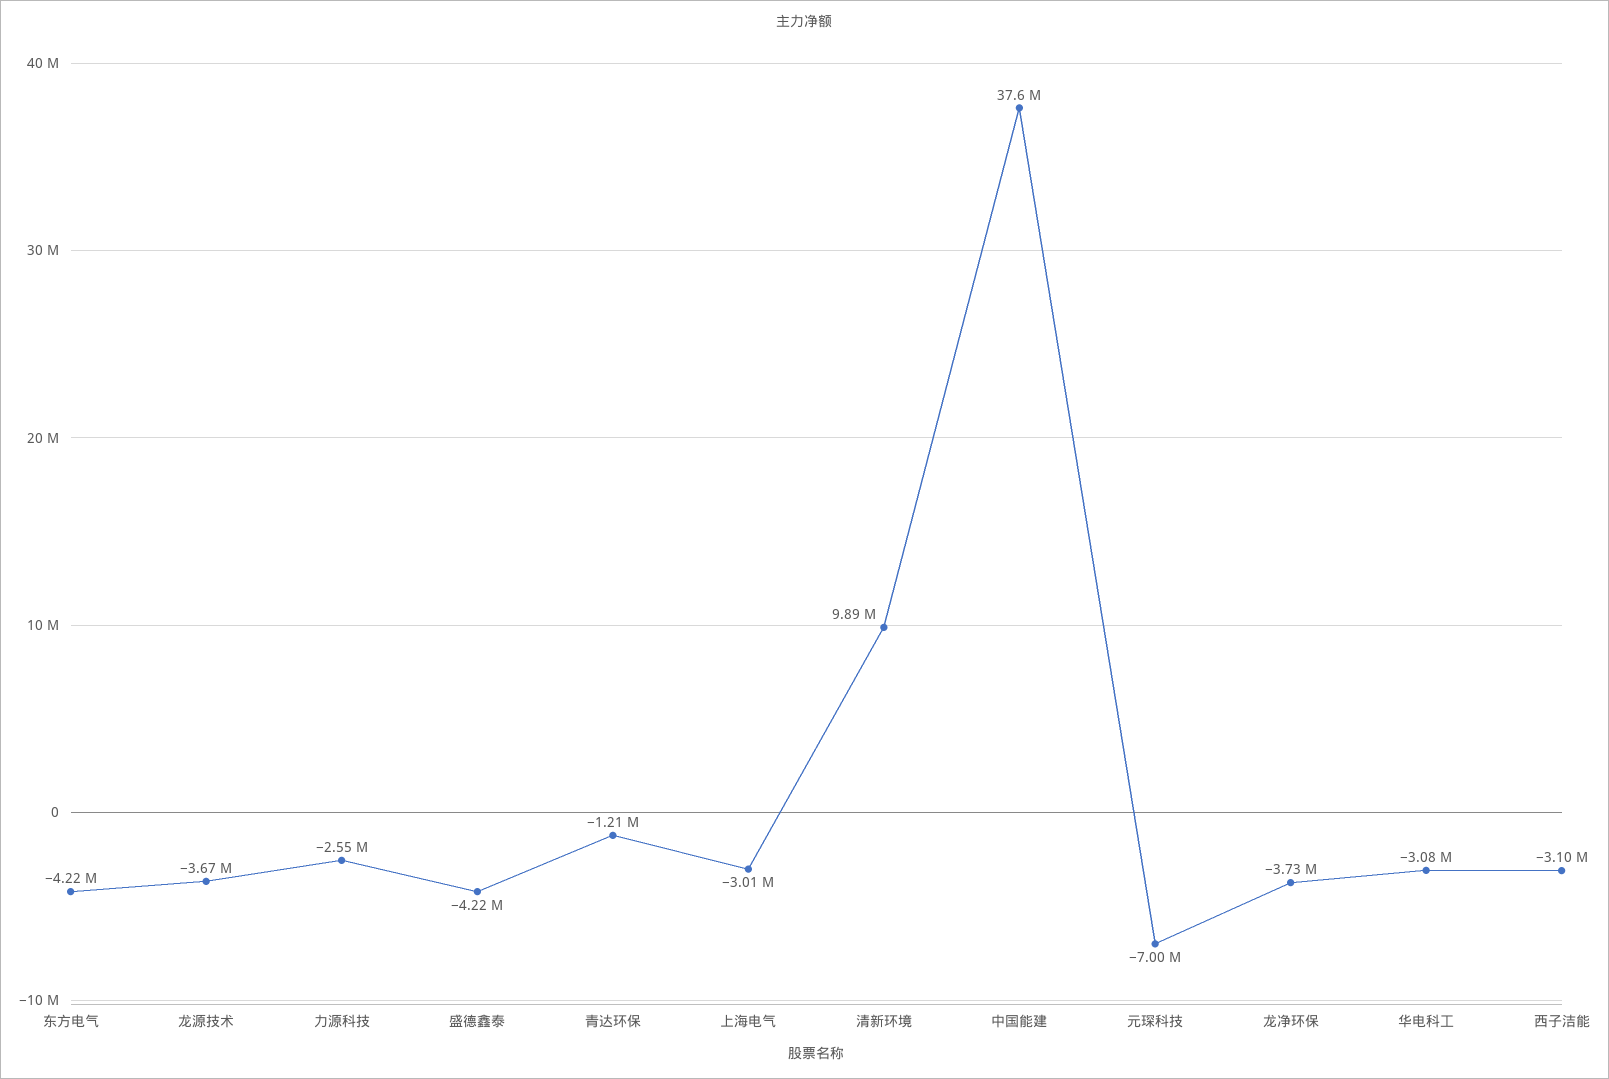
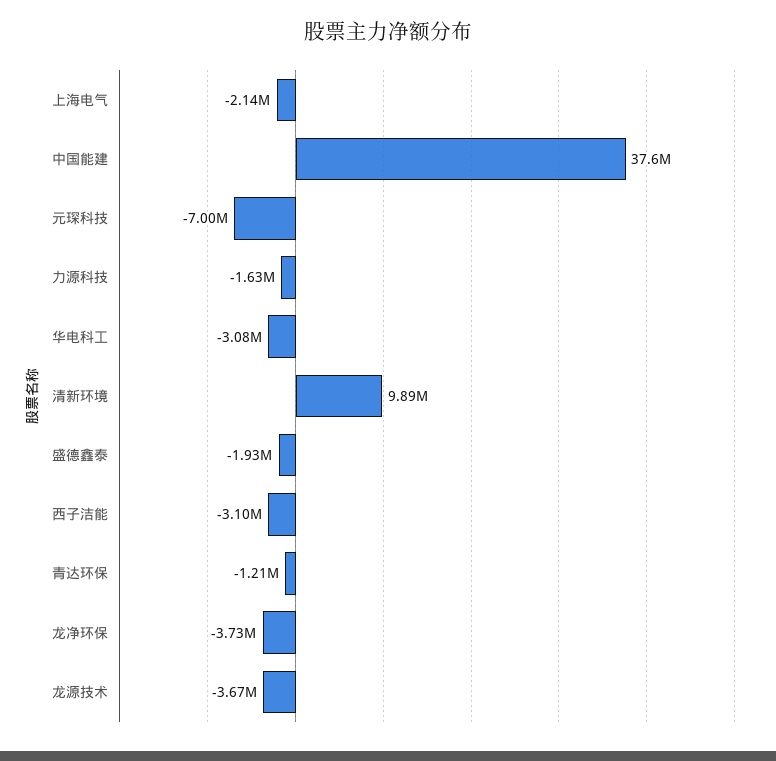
东方电气: -4220000 -> none
力源科技: -2550000 -> -1630000
盛德鑫泰: -4220000 -> -1930000
上海电气: -3010000 -> -2140000

